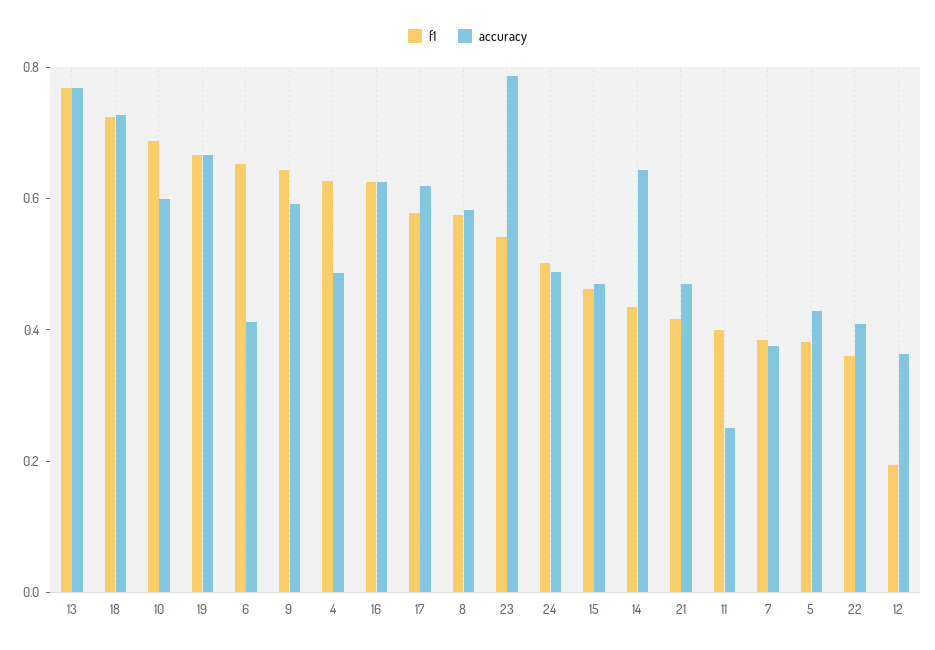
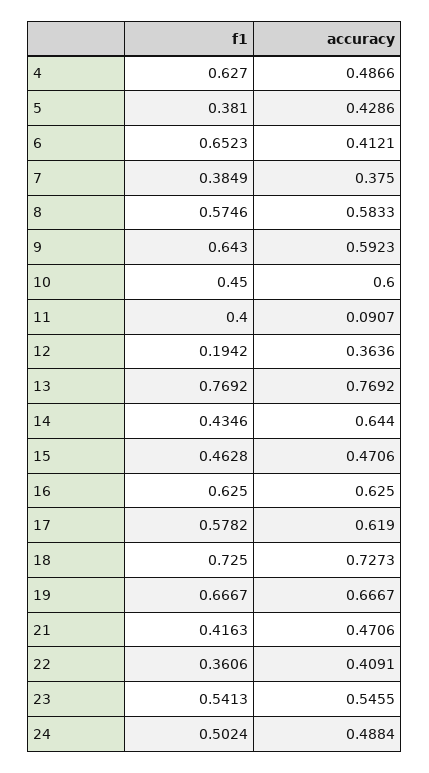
f1, 10: 0.7 -> 0.45
accuracy, 23: 0.8 -> 0.5455
accuracy, 11: 0.25 -> 0.0907

